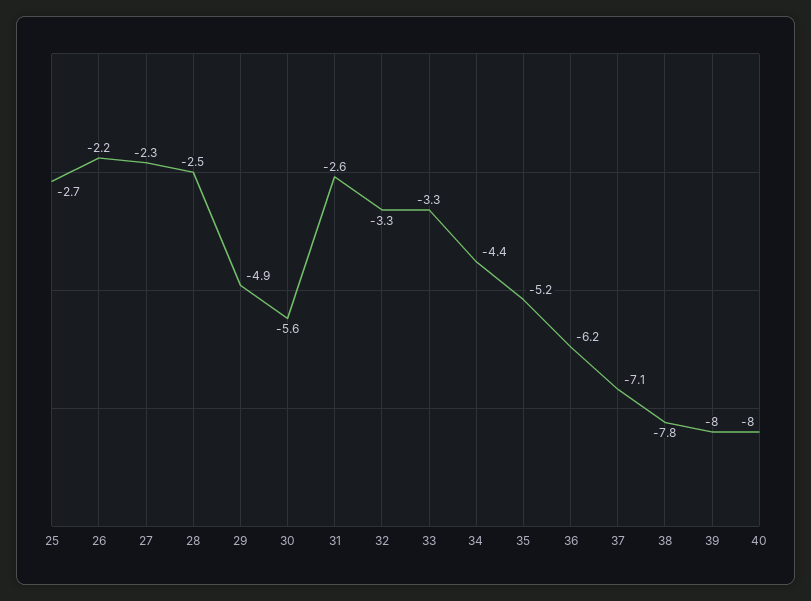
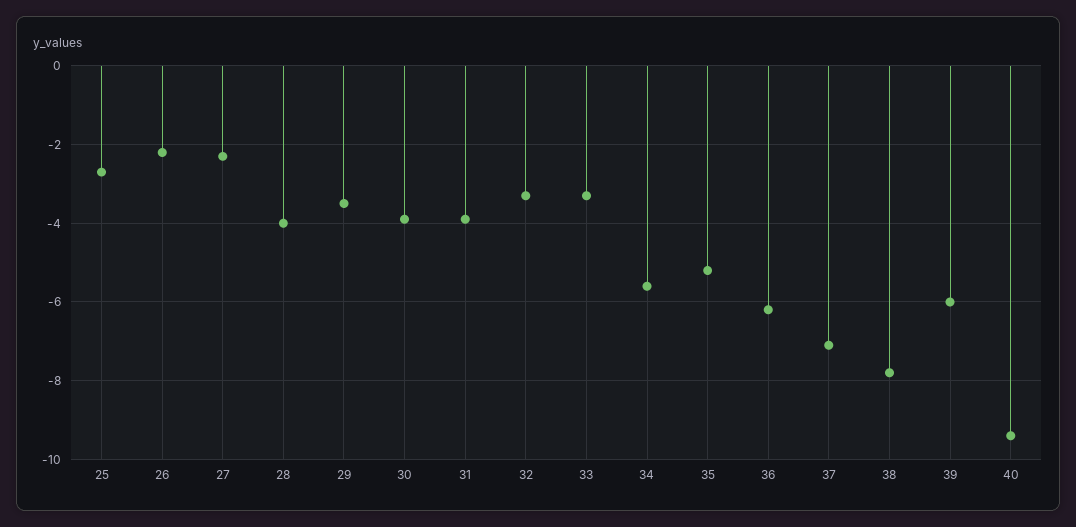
28: -2.5 -> -4
29: -4.9 -> -3.5
30: -5.6 -> -4
31: -2.6 -> -4
34: -4.4 -> -5.5
39: -8 -> -6
40: -8 -> -9.5

